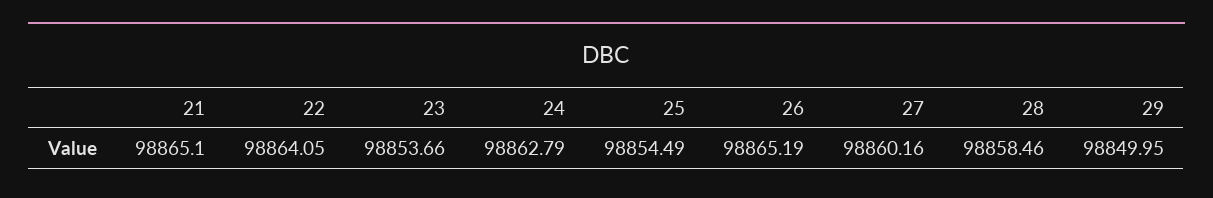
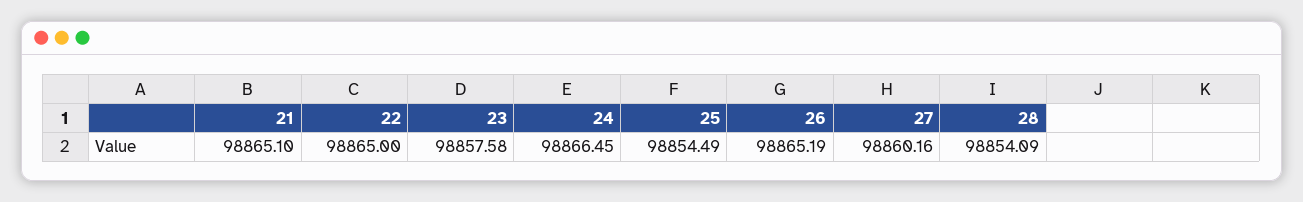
22: 98864.05 -> 98865
23: 98853.66 -> 98857.58
24: 98862.79 -> 98866.45
28: 98858.46 -> 98854.09
29: 98849.95 -> none

